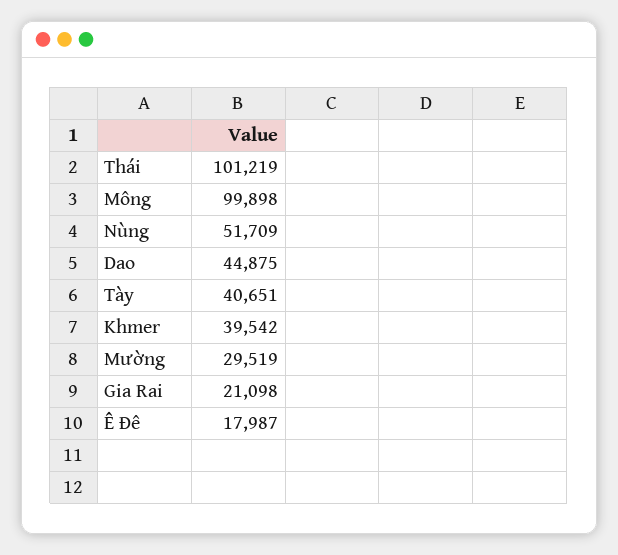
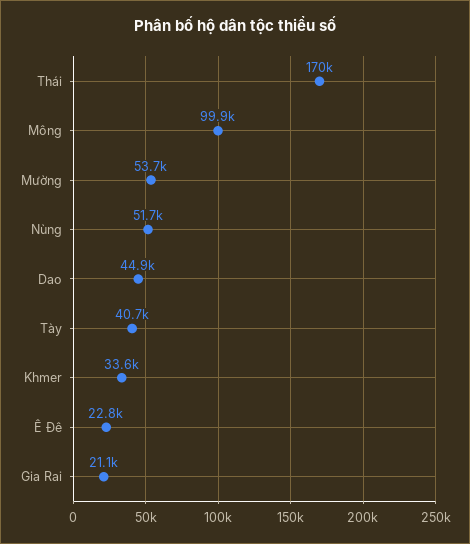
Thái: 101219 -> 170000
Khmer: 39542 -> 33600
Mường: 29519 -> 53700
Ê Đê: 17987 -> 22800

